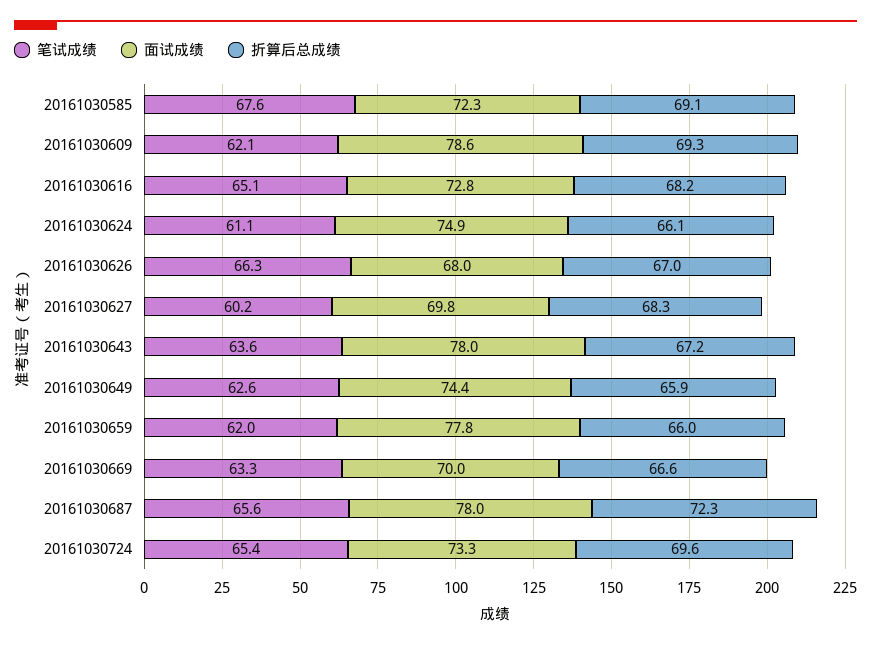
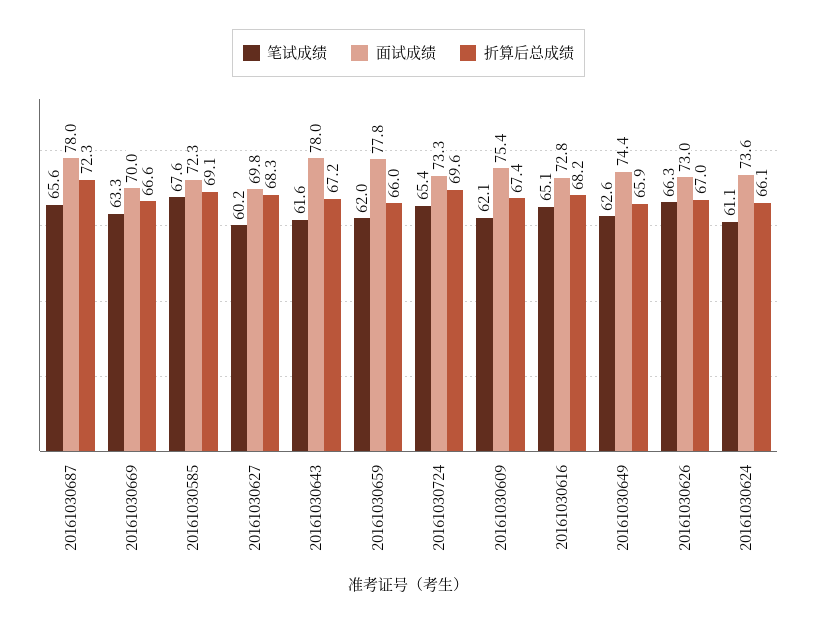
面试成绩, 20161030609: 78.6 -> 75.4
折算后总成绩, 20161030609: 69.3 -> 67.4
面试成绩, 20161030624: 74.9 -> 73.6
面试成绩, 20161030626: 68 -> 73
笔试成绩, 20161030643: 63.6 -> 61.6

